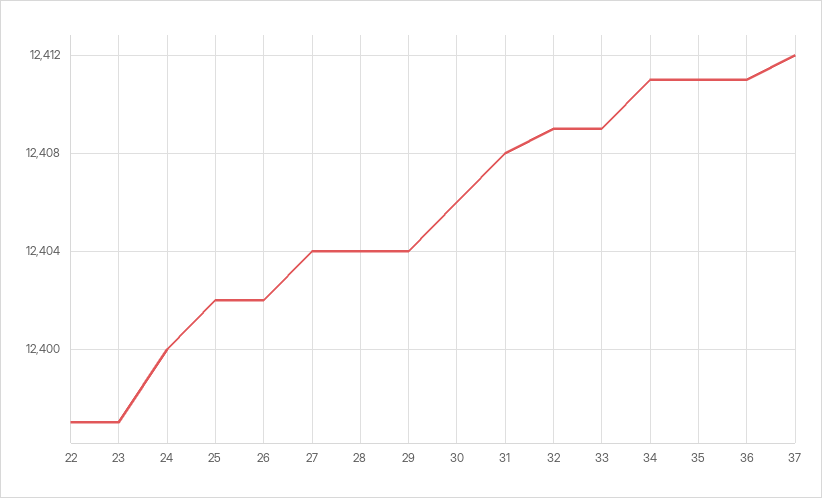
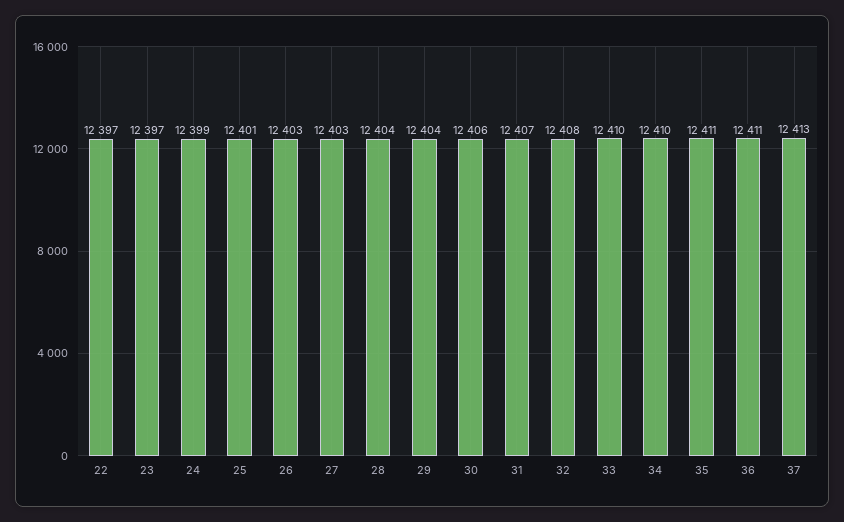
24: 12400 -> 12399
25: 12402 -> 12401
26: 12402 -> 12403
27: 12404 -> 12403
31: 12408 -> 12407
32: 12409 -> 12408
33: 12409 -> 12410
34: 12411 -> 12410
37: 12412 -> 12413

